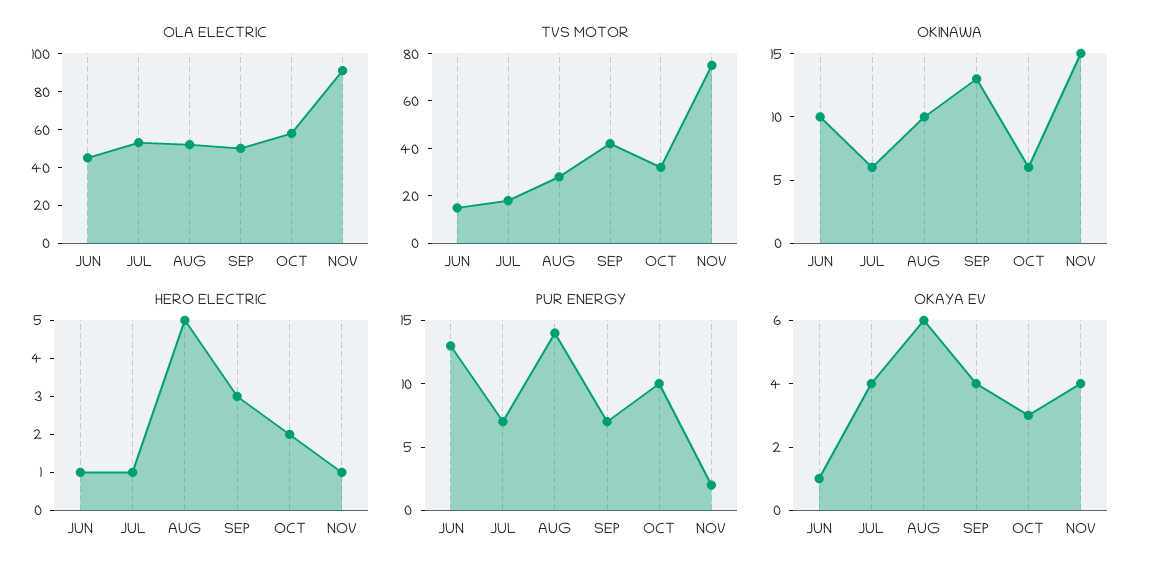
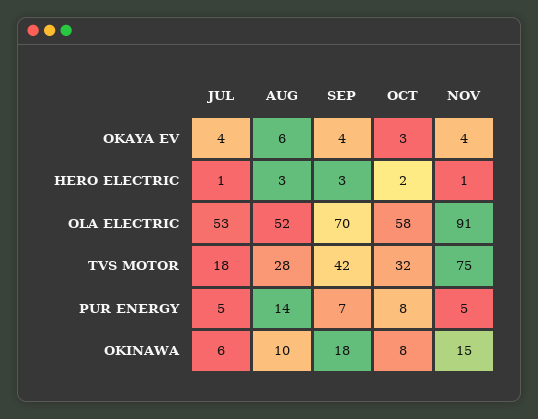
OLA ELECTRIC, JUN: 45 -> none
OLA ELECTRIC, SEP: 50 -> 70
TVS MOTOR, JUN: 15 -> none
OKINAWA, JUN: 10 -> none
OKINAWA, SEP: 13 -> 18
OKINAWA, OCT: 6 -> 8
HERO ELECTRIC, JUN: 1 -> none
HERO ELECTRIC, AUG: 5 -> 3
PUR ENERGY, JUN: 13 -> none
PUR ENERGY, JUL: 7 -> 5
PUR ENERGY, OCT: 10 -> 8
PUR ENERGY, NOV: 2 -> 5
OKAYA EV, JUN: 1 -> none

